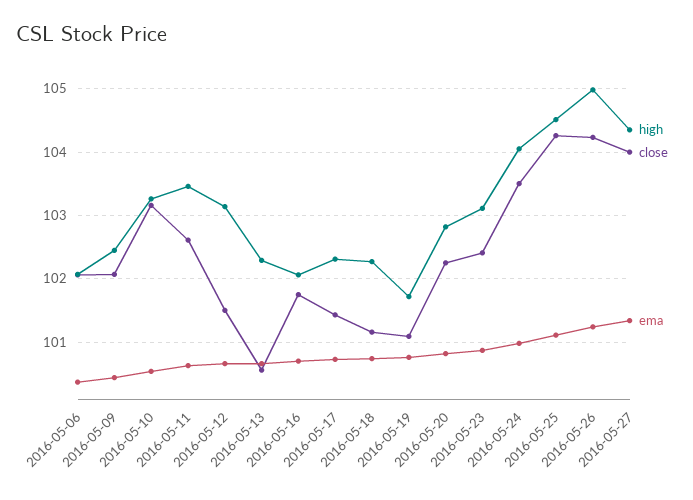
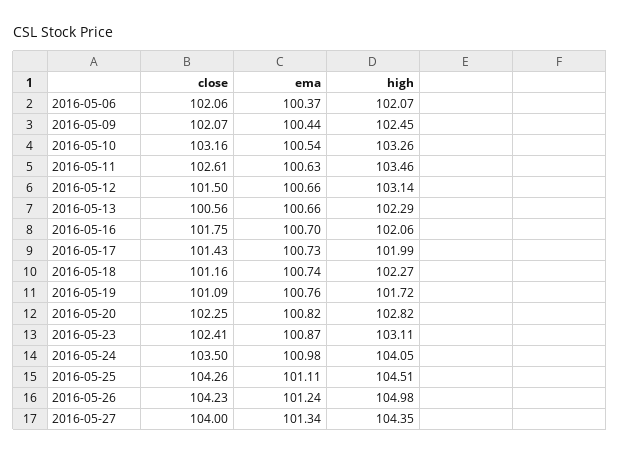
high, 2016-05-17: 102.3 -> 101.99

